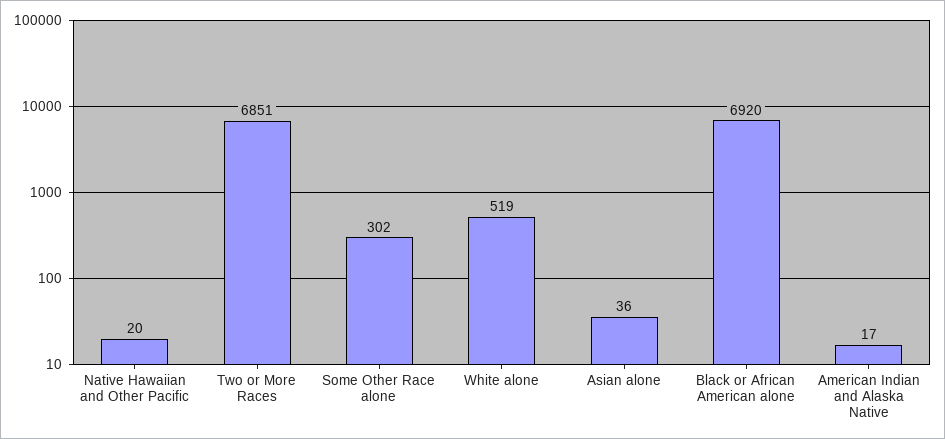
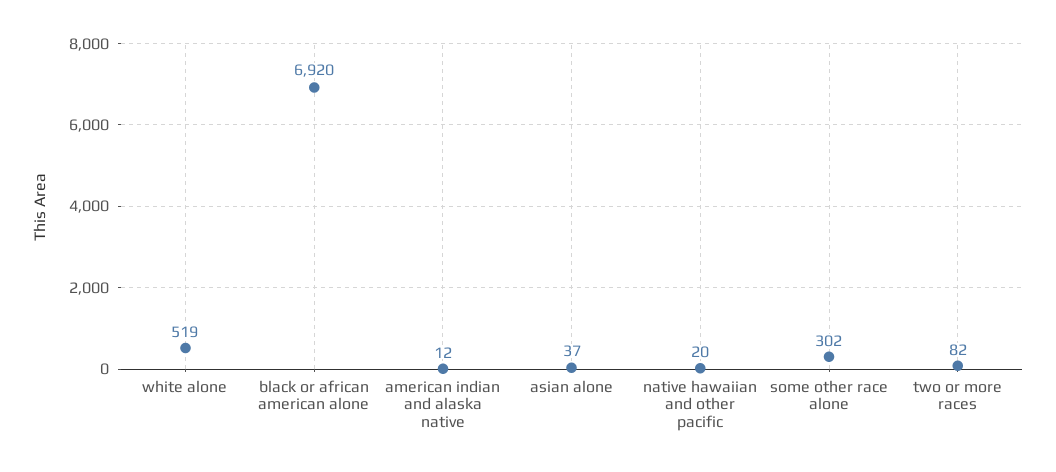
Two or More Races: 6851 -> 82
Asian alone: 36 -> 37
American Indian and Alaska Native: 17 -> 12

